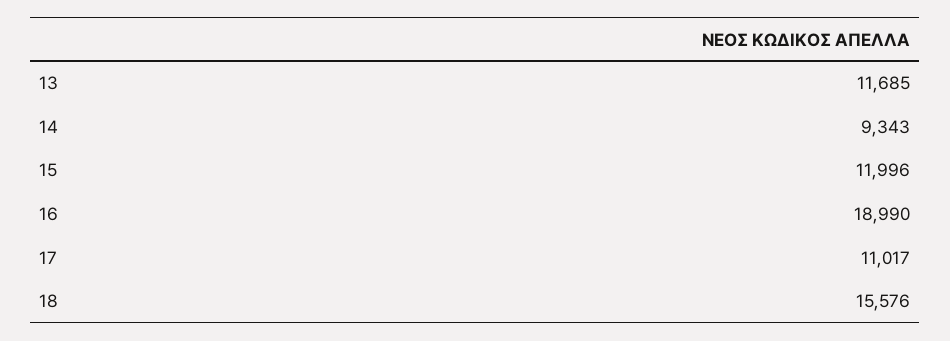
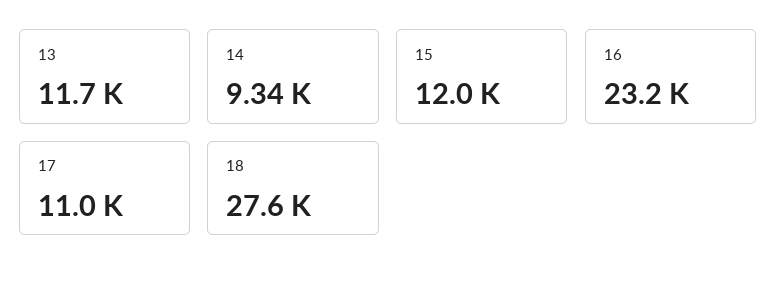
16: 18990 -> 23200
18: 15576 -> 27600

